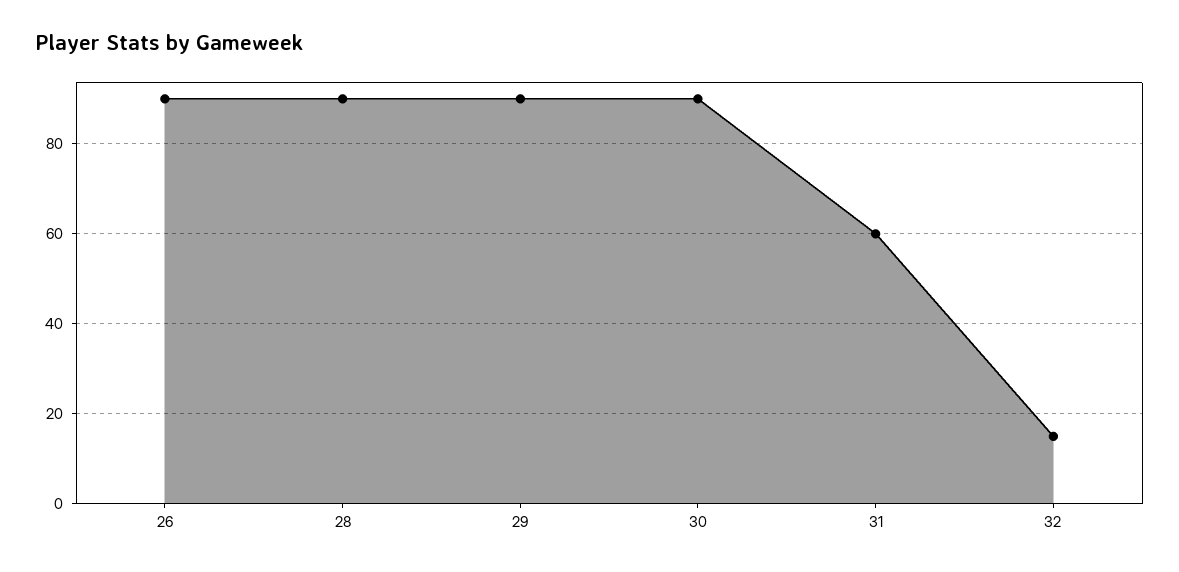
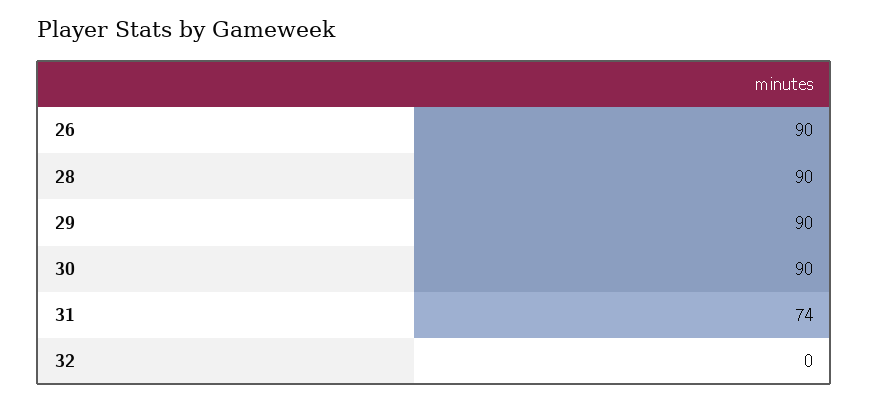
31: 60 -> 74
32: 15 -> 0

